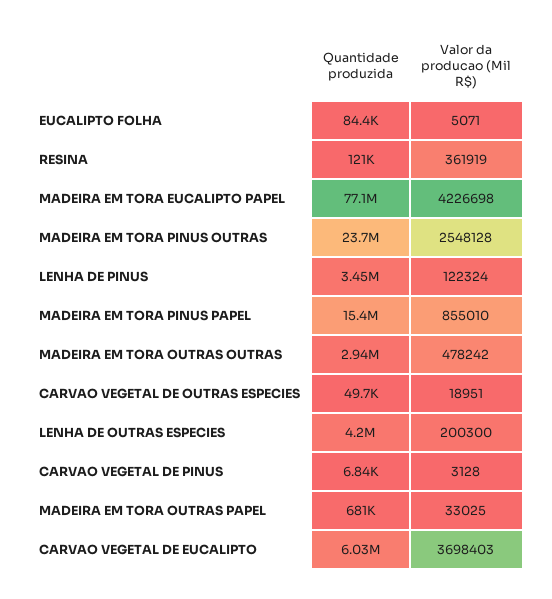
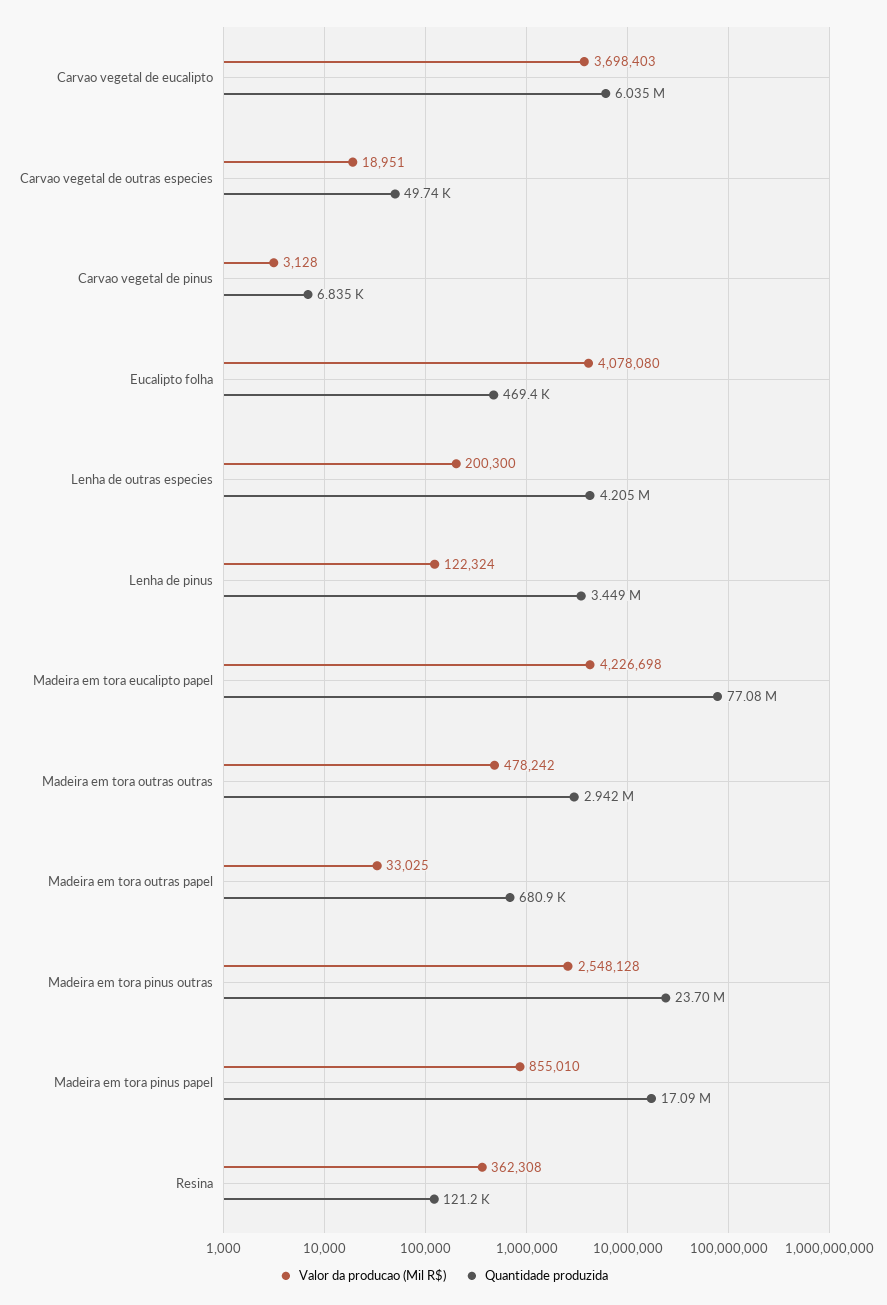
Quantidade produzida, EUCALIPTO FOLHA: 84400 -> 469400
Valor da producao (Mil R$), EUCALIPTO FOLHA: 5071 -> 4078080
Valor da producao (Mil R$), RESINA: 361919 -> 362308
Quantidade produzida, MADEIRA EM TORA PINUS PAPEL: 15400000 -> 17090000

